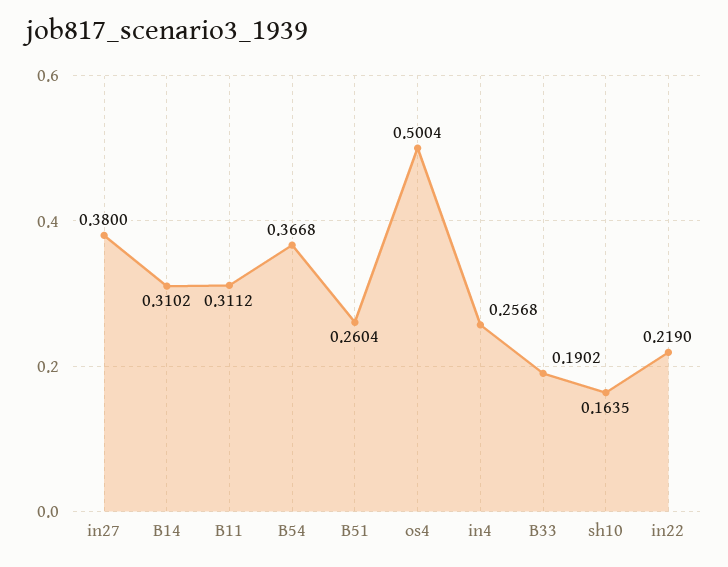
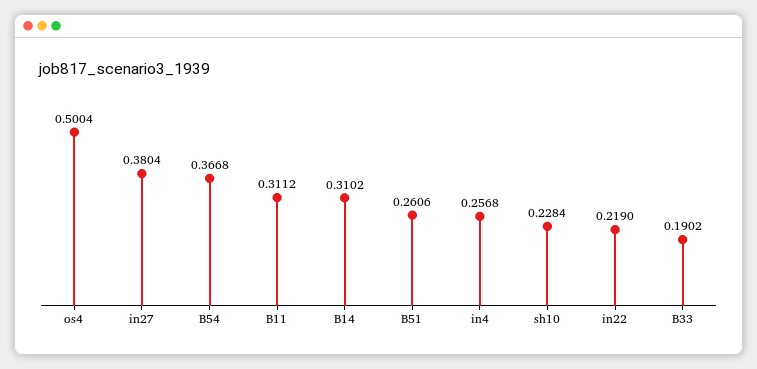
in27: 0.38 -> 0.3804
B51: 0.2604 -> 0.2606
sh10: 0.1635 -> 0.2284

